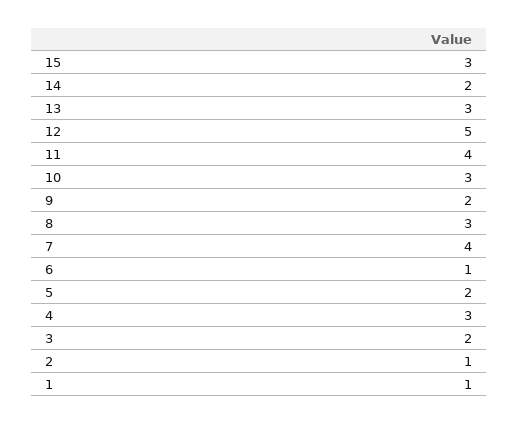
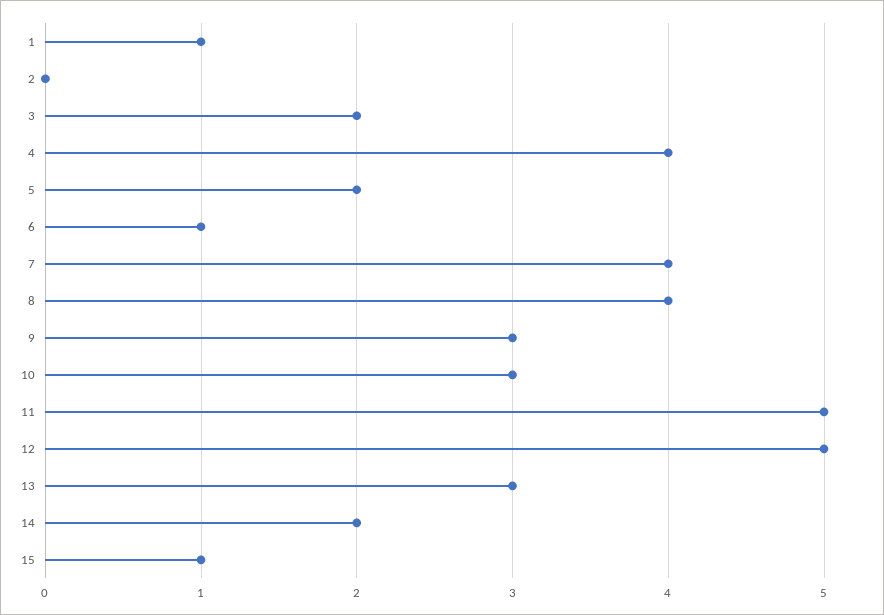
15: 3 -> 1
11: 4 -> 5
9: 2 -> 3
8: 3 -> 4
4: 3 -> 4
2: 1 -> 0

